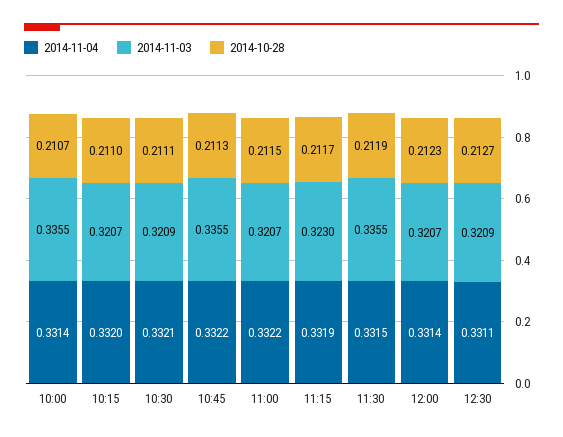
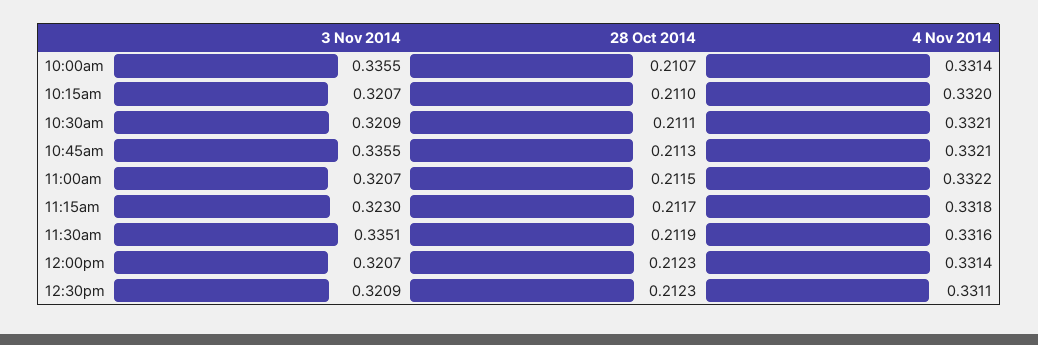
2014-11-04, 10:45: 0.3322 -> 0.3321
2014-11-04, 11:15: 0.3319 -> 0.3318
2014-11-04, 11:30: 0.3315 -> 0.3316
2014-11-03, 11:30: 0.3355 -> 0.3351
2014-10-28, 12:30: 0.2127 -> 0.2123

